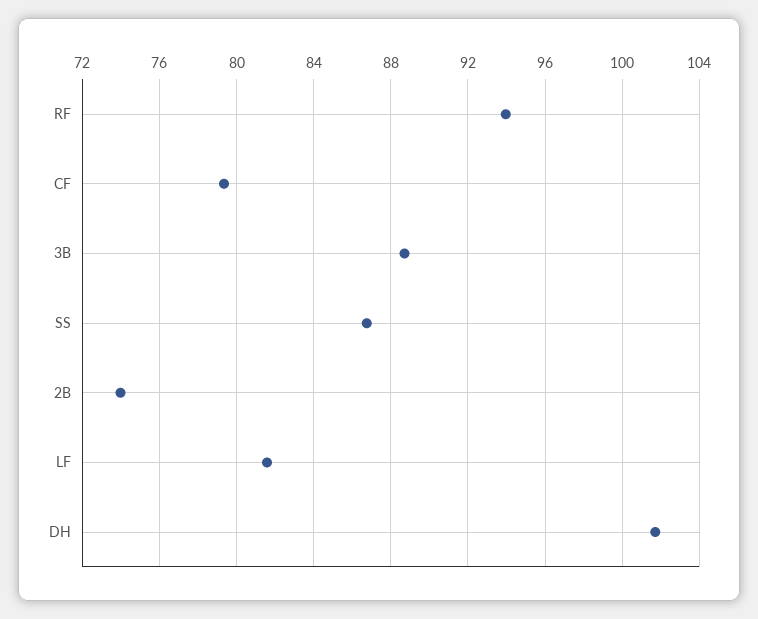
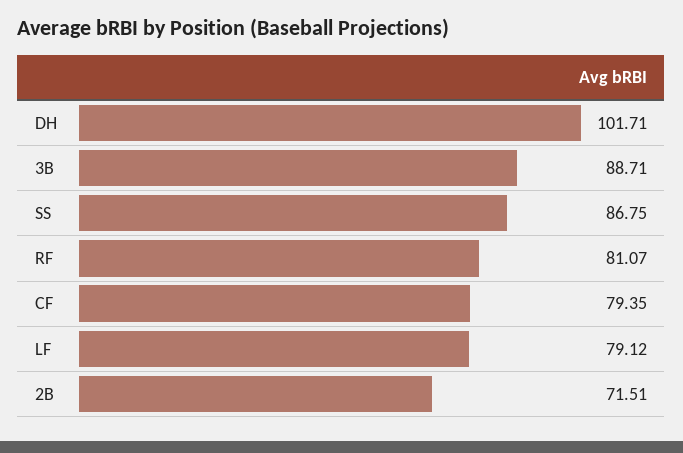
RF: 94 -> 81.07
2B: 74 -> 71.51
LF: 81.5 -> 79.12

